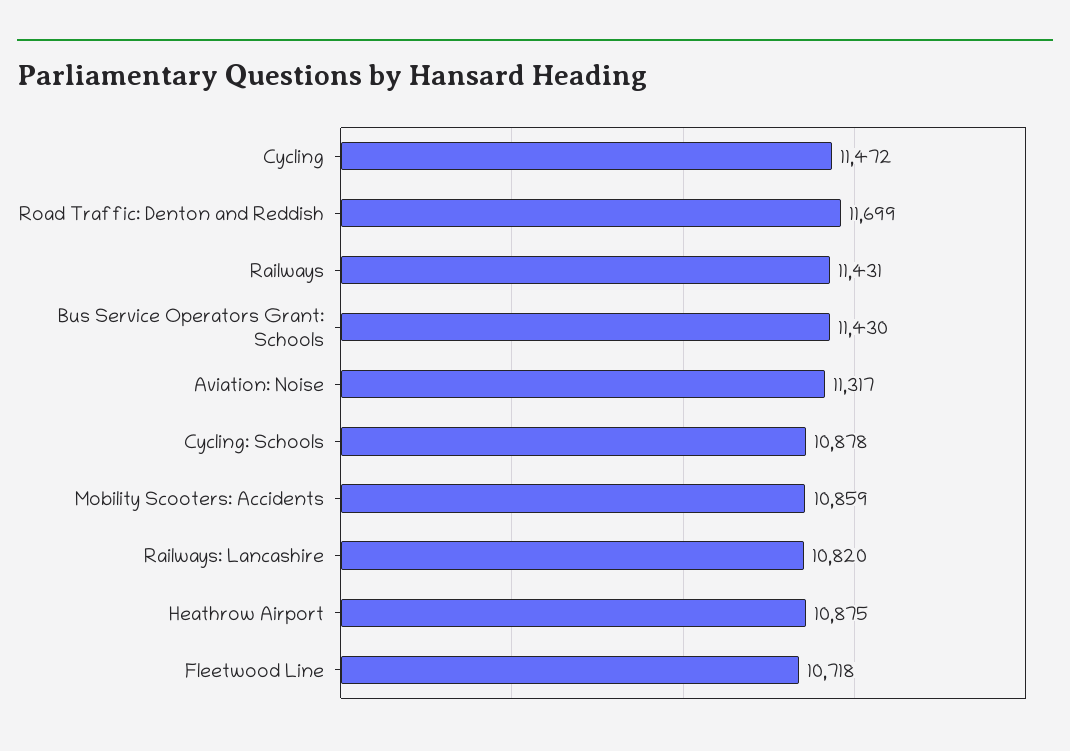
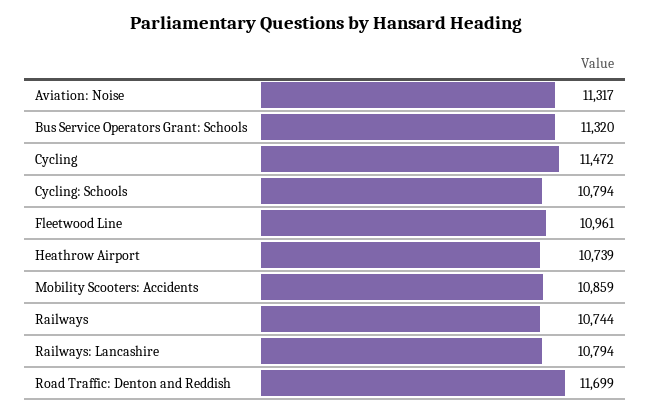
Railways: 11431 -> 10744
Bus Service Operators Grant: Schools: 11430 -> 11320
Cycling: Schools: 10878 -> 10794
Railways: Lancashire: 10820 -> 10794
Heathrow Airport: 10875 -> 10739
Fleetwood Line: 10718 -> 10961

